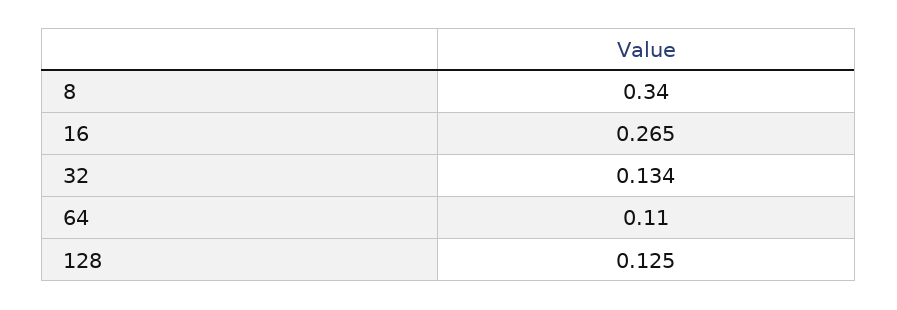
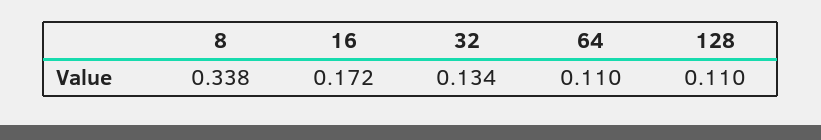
8: 0.34 -> 0.338
16: 0.265 -> 0.172
128: 0.125 -> 0.11

